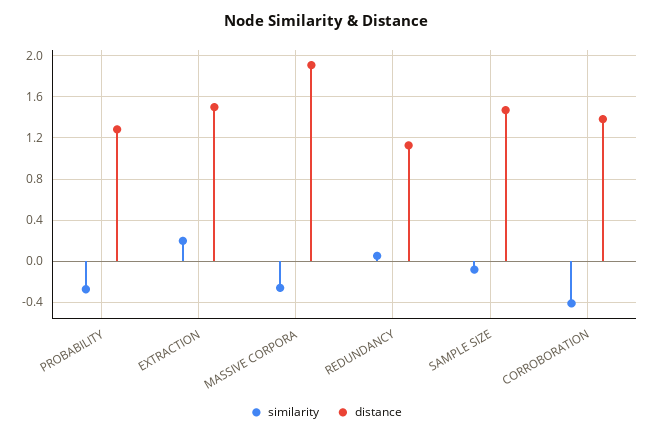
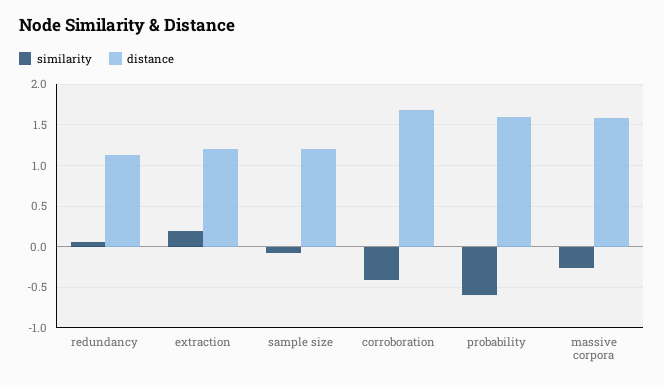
similarity, PROBABILITY: -0.3 -> -0.6
distance, PROBABILITY: 1.3 -> 1.6
distance, EXTRACTION: 1.5 -> 1.2
distance, MASSIVE CORPORA: 1.9 -> 1.6
distance, SAMPLE SIZE: 1.5 -> 1.2
distance, CORROBORATION: 1.4 -> 1.7

